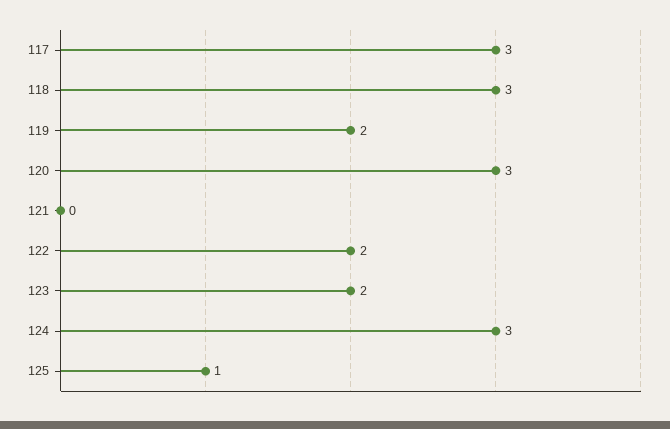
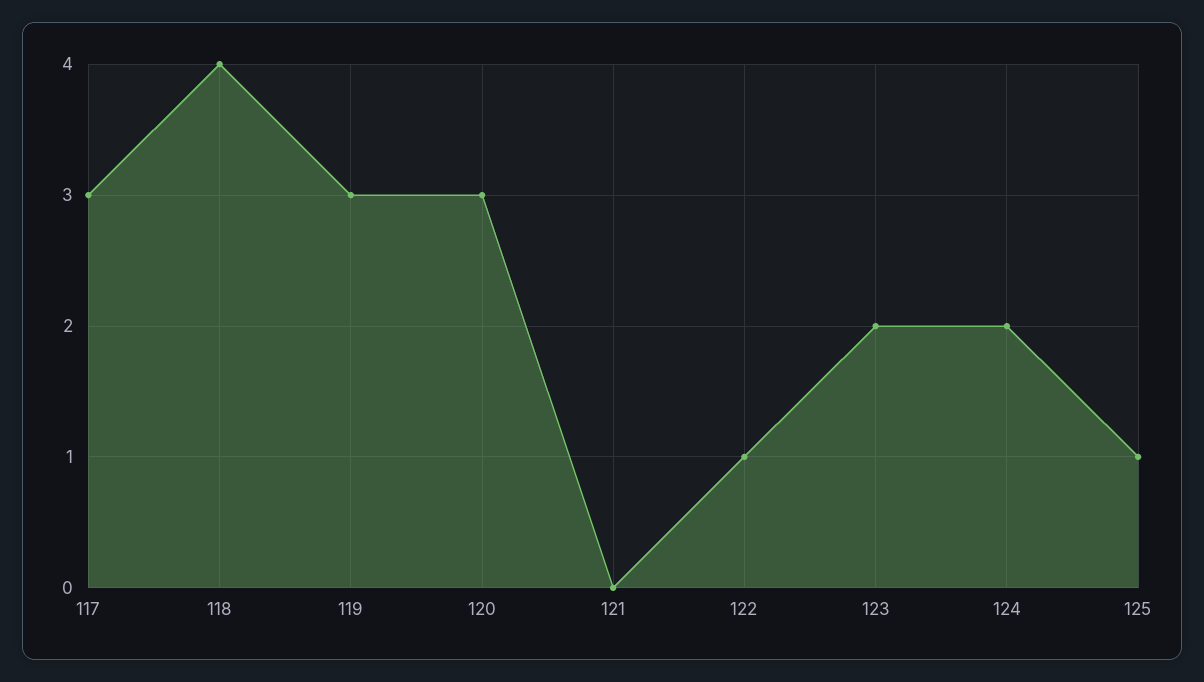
118: 3 -> 4
119: 2 -> 3
122: 2 -> 1
124: 3 -> 2

